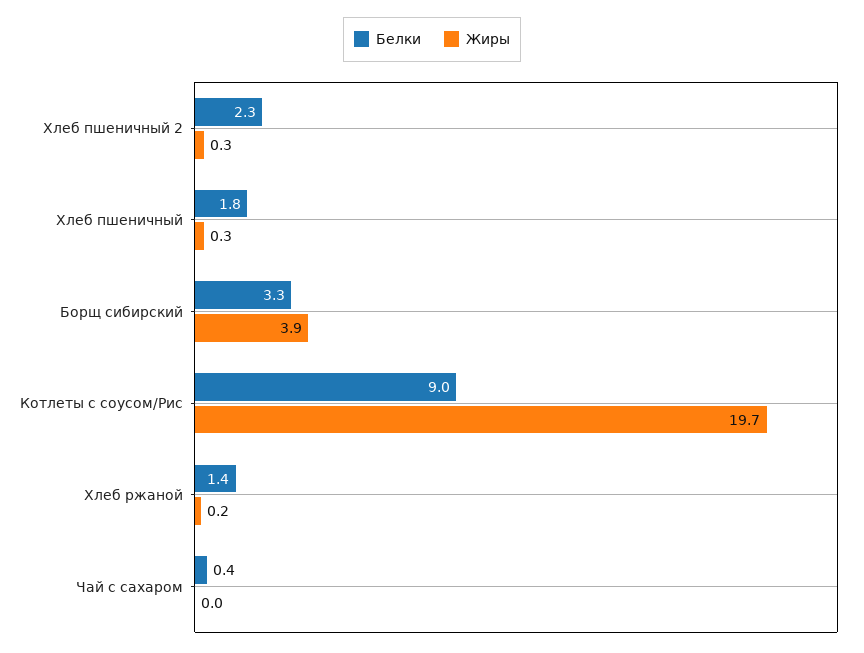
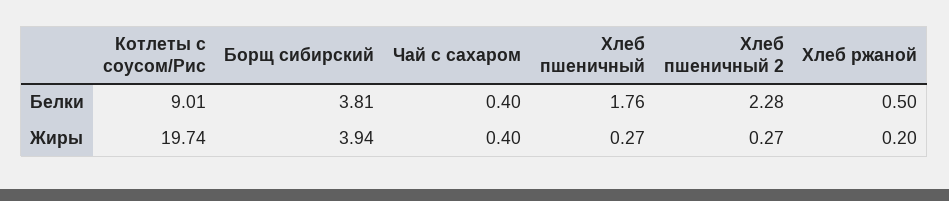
Белки, Борщ сибирский: 3.3 -> 3.81
Белки, Хлеб ржаной: 1.4 -> 0.5
Жиры, Чай с сахаром: 0 -> 0.4

